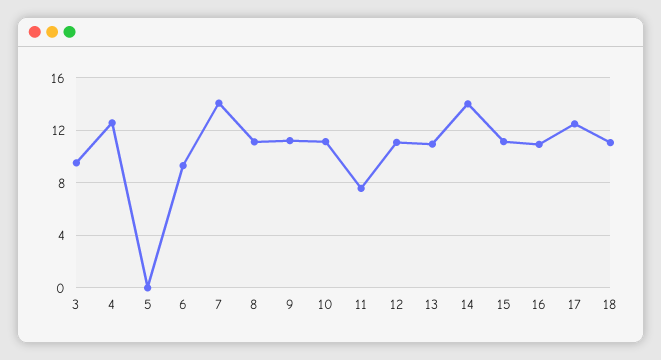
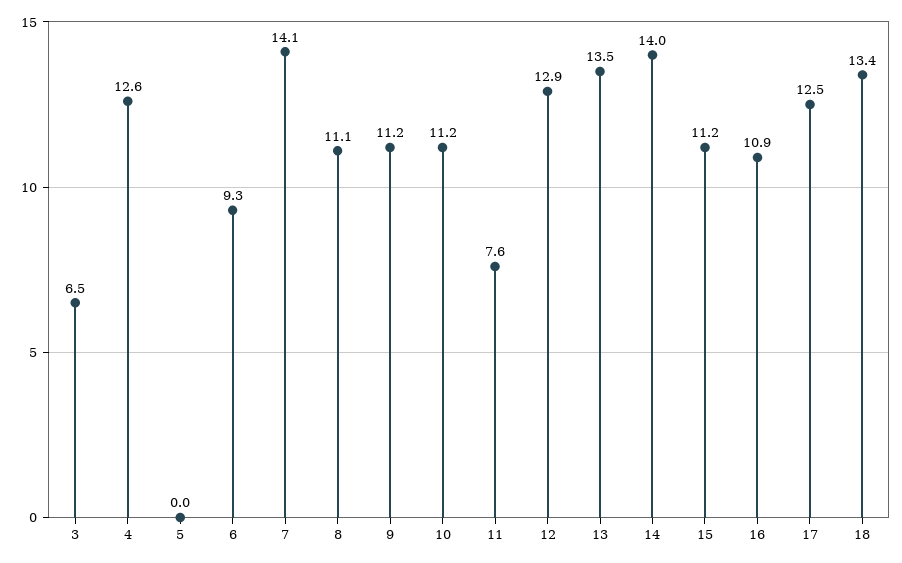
3: 9.5 -> 6.5
12: 11 -> 12.9
13: 11 -> 13.5
18: 11 -> 13.4

